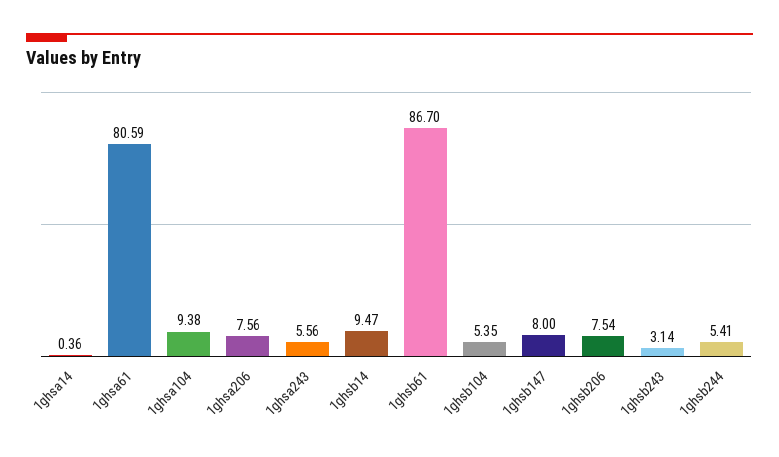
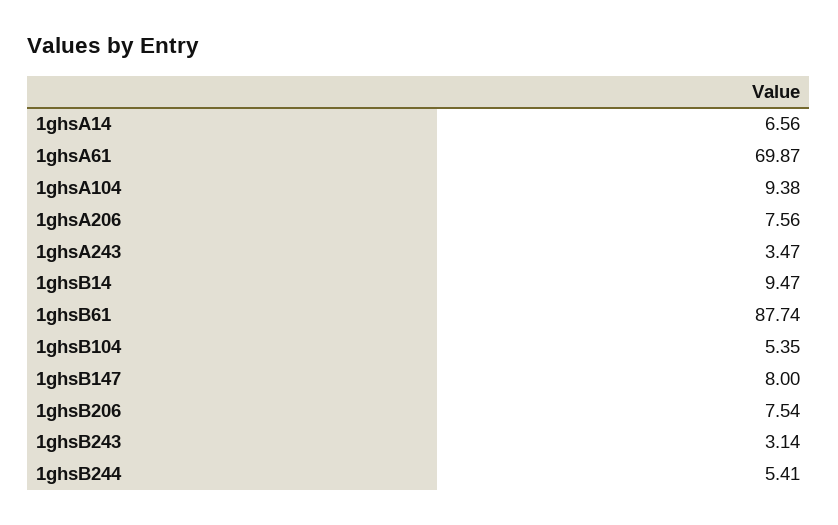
1ghsa14: 0.36 -> 6.56
1ghsa61: 80.59 -> 69.87
1ghsa243: 5.56 -> 3.47
1ghsb61: 86.7 -> 87.74

